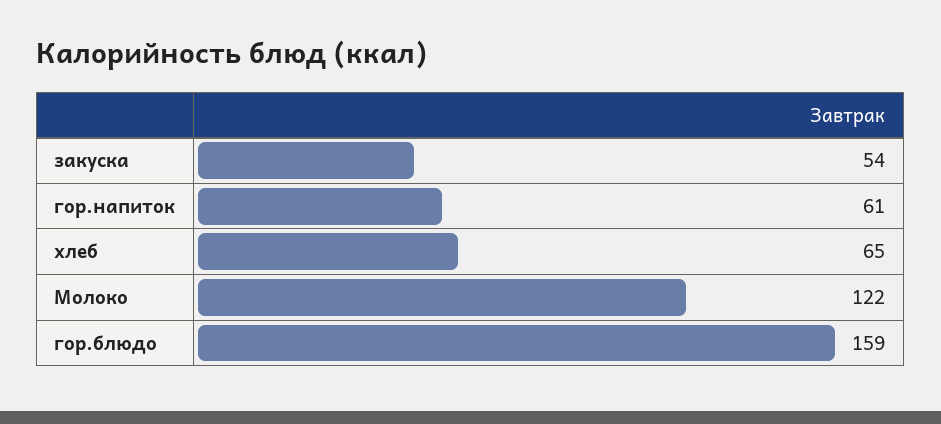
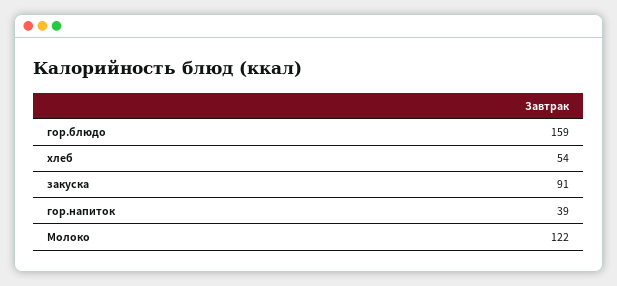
закуска: 54 -> 91
гор.напиток: 61 -> 39
хлеб: 65 -> 54

